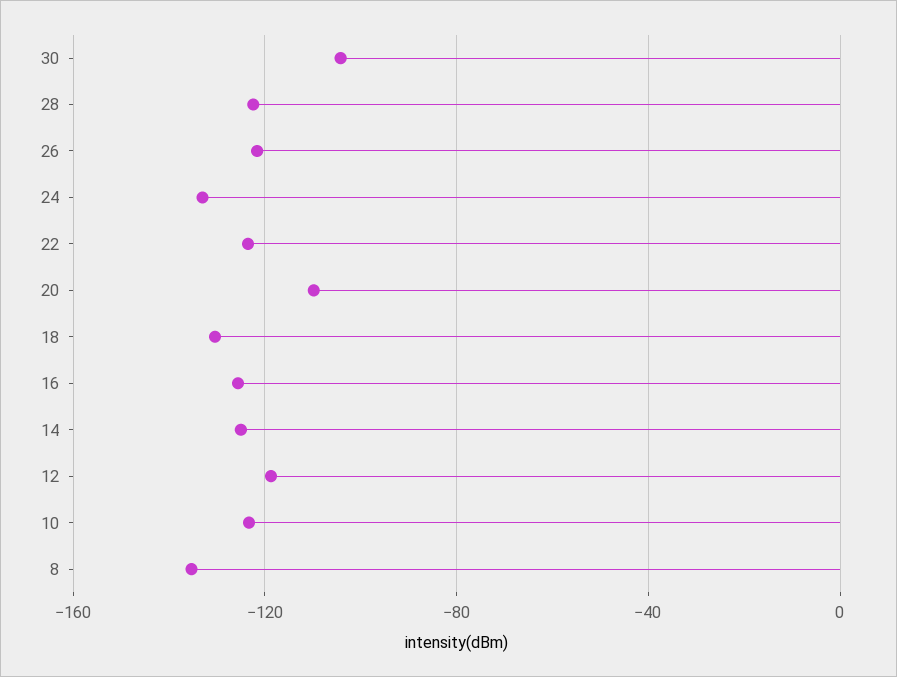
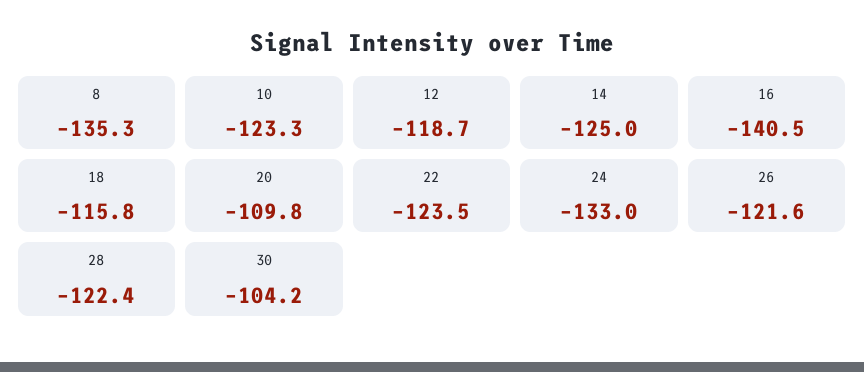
18: -130 -> -115.8
16: -125 -> -140.5

